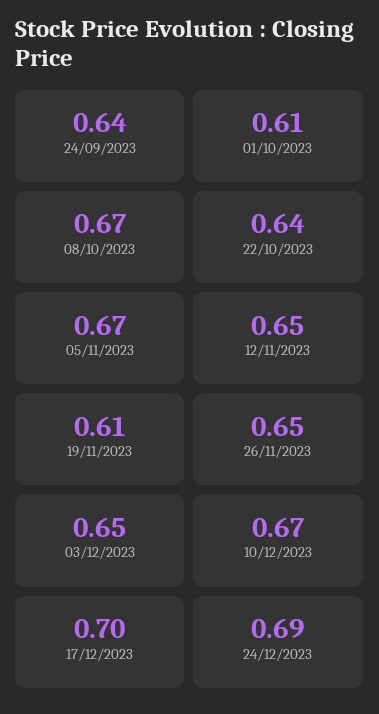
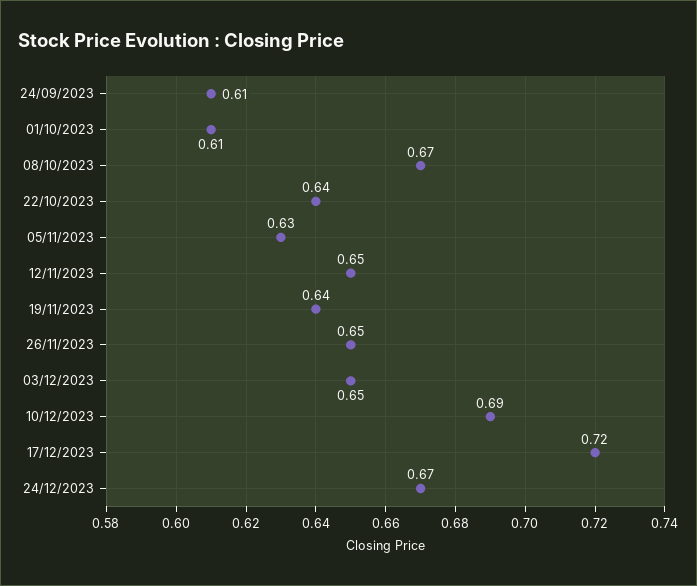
24/09/2023: 0.64 -> 0.61
05/11/2023: 0.67 -> 0.63
19/11/2023: 0.61 -> 0.64
10/12/2023: 0.67 -> 0.69
17/12/2023: 0.7 -> 0.72
24/12/2023: 0.69 -> 0.67

